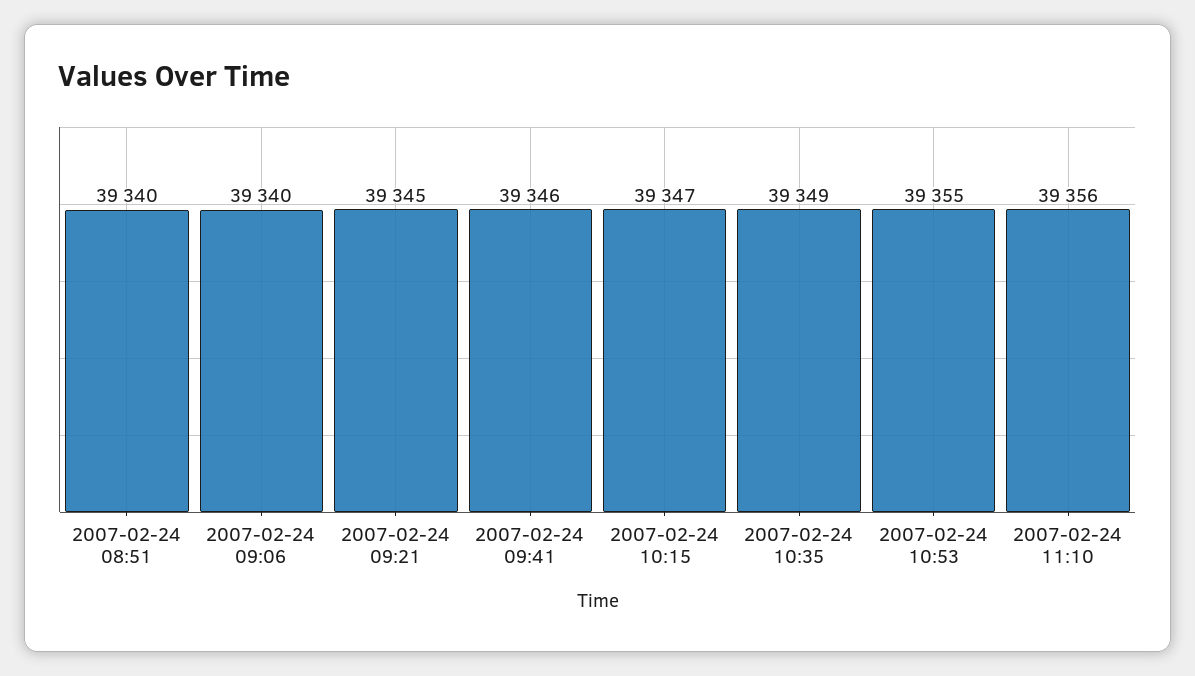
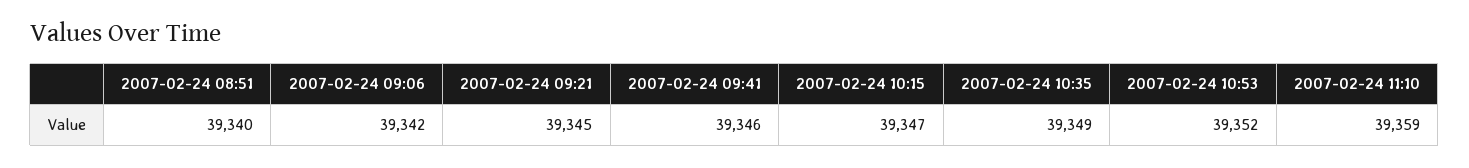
2007-02-24 09:06: 39340 -> 39342
2007-02-24 10:53: 39355 -> 39352
2007-02-24 11:10: 39356 -> 39359

